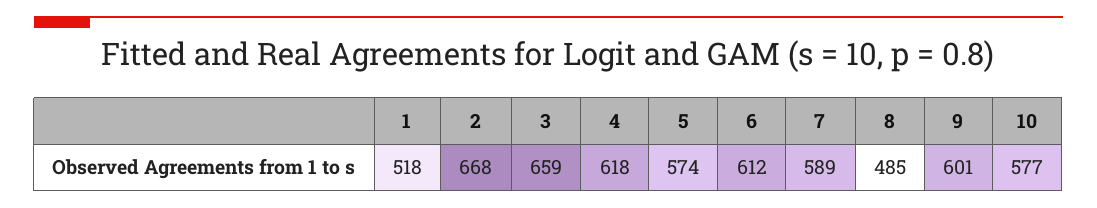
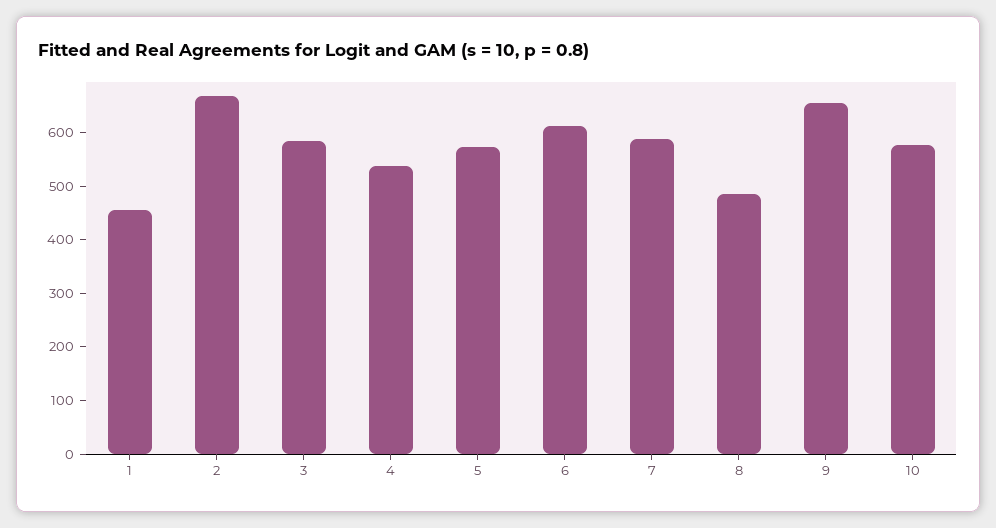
1: 518 -> 460
3: 659 -> 580
4: 618 -> 540
9: 601 -> 660

